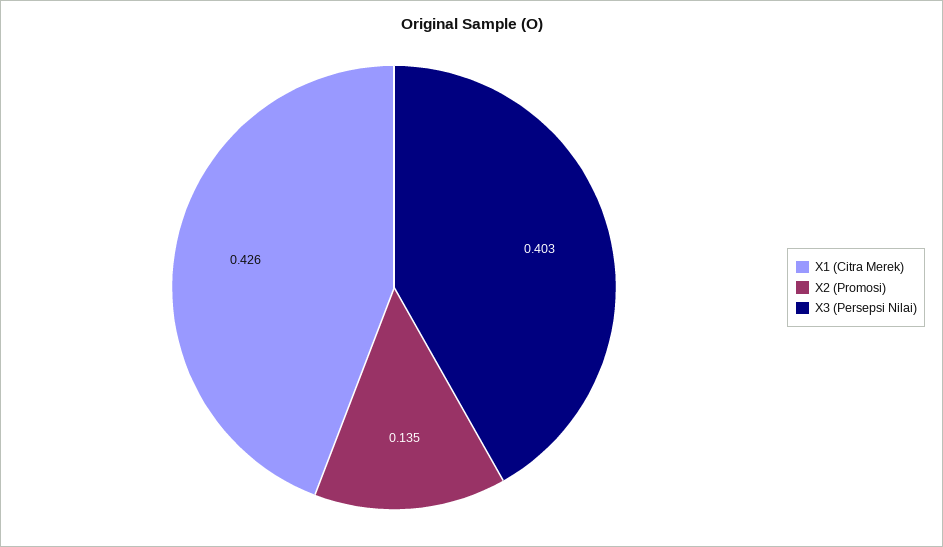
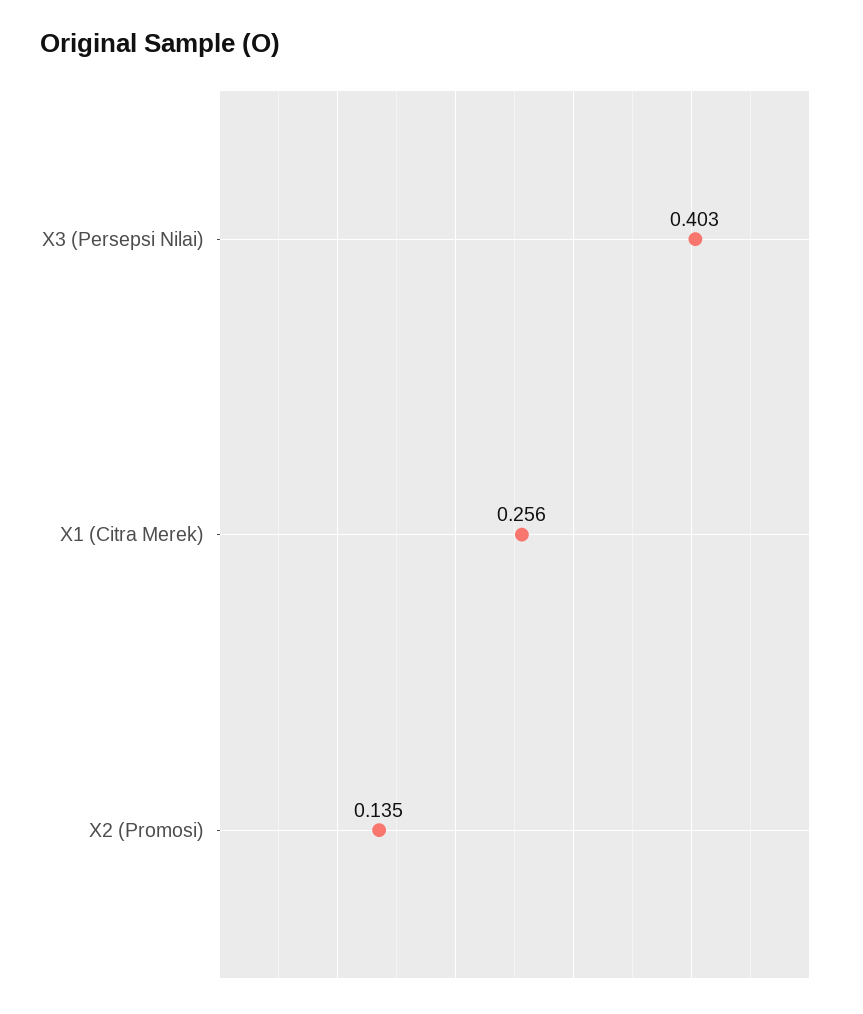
X1 (Citra Merek): 0.426 -> 0.256

